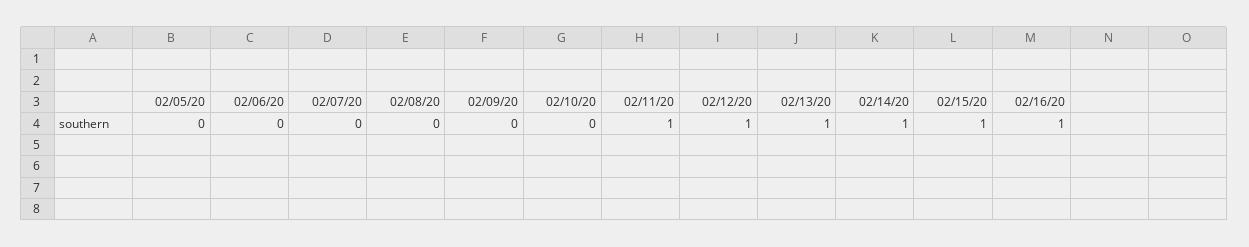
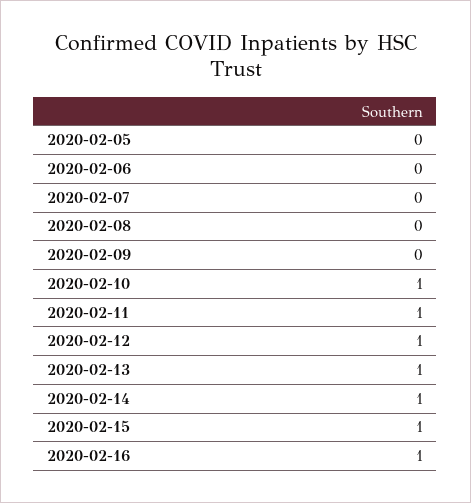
02/10/20: 0 -> 1

